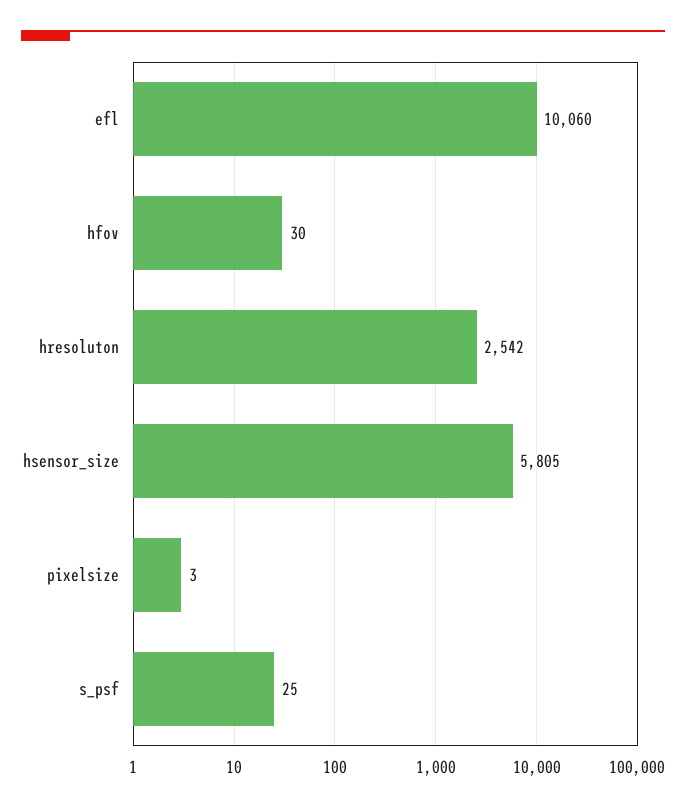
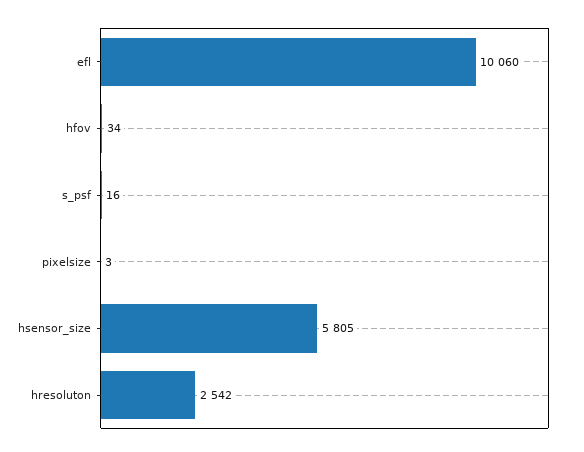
hfov: 30 -> 34
s_psf: 25 -> 16

